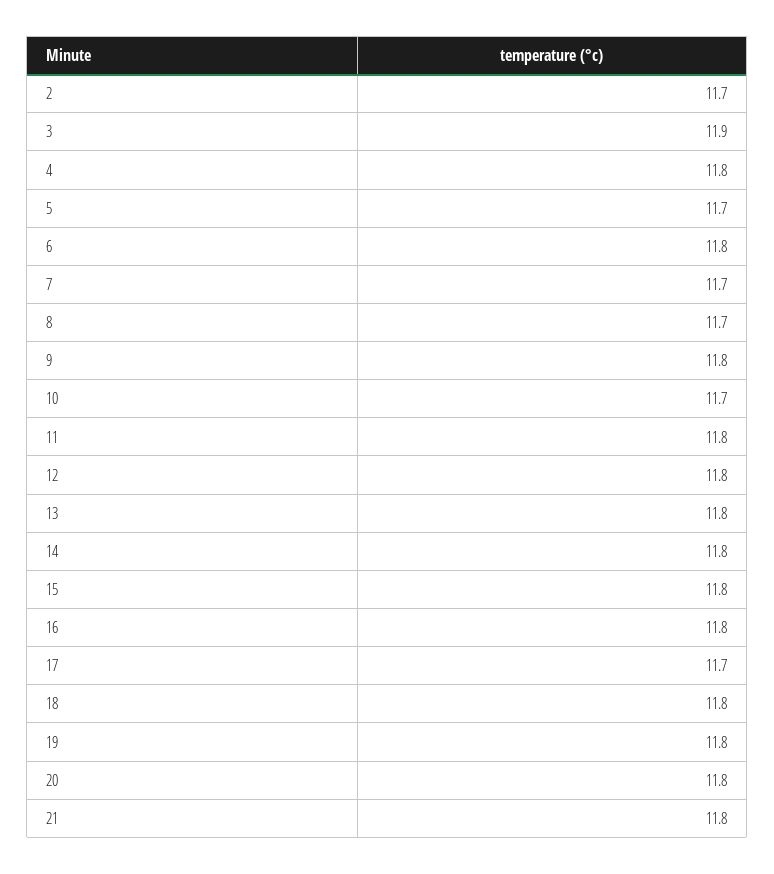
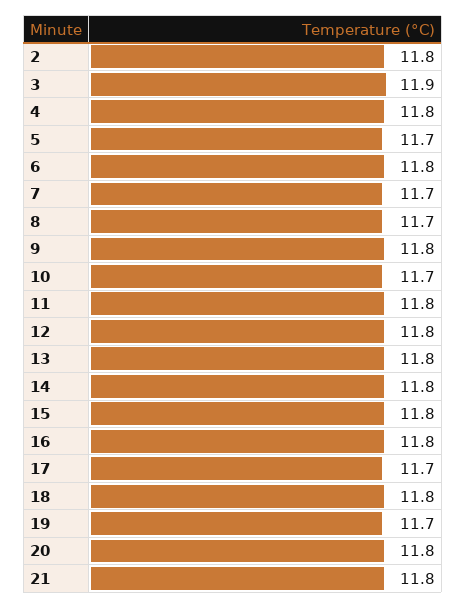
2: 11.7 -> 11.8
19: 11.8 -> 11.7

